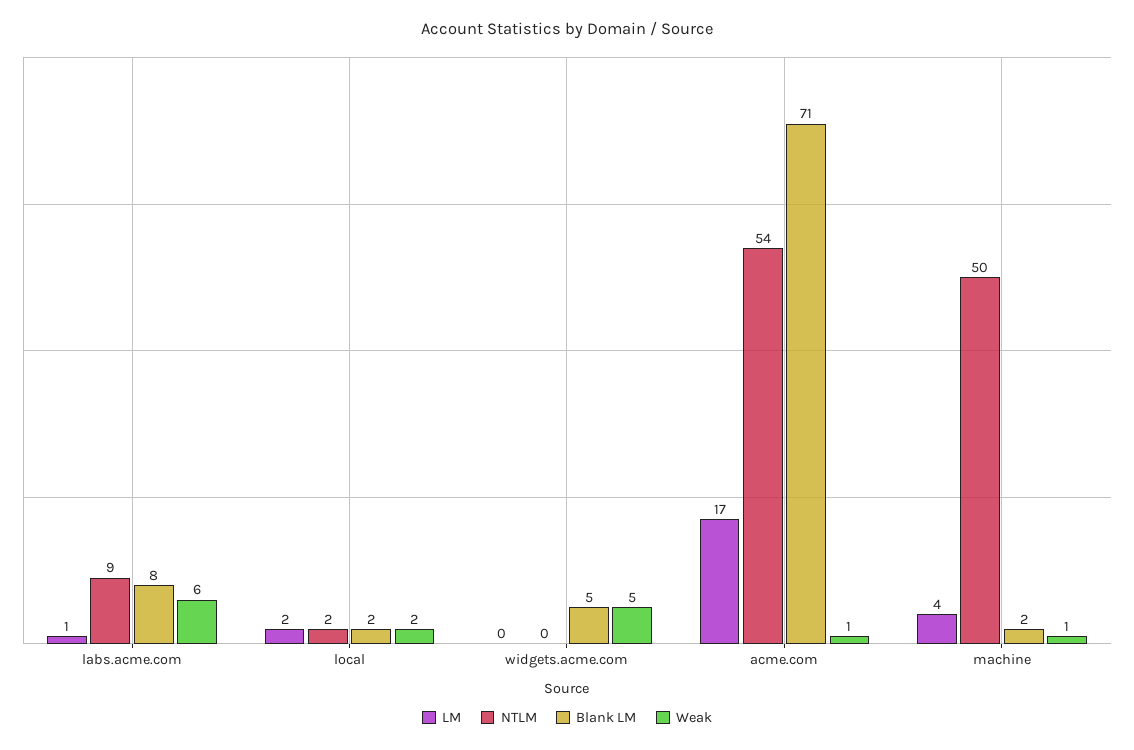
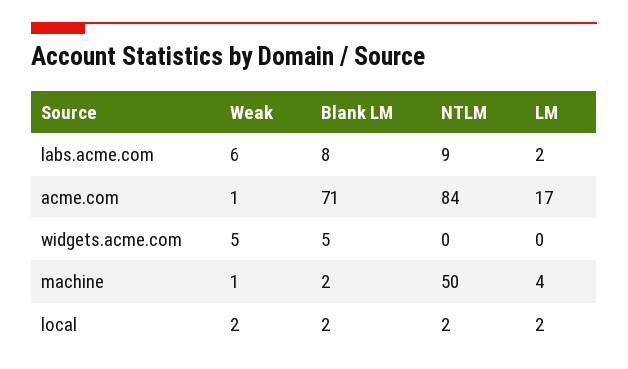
LM, labs.acme.com: 1 -> 2
NTLM, acme.com: 54 -> 84

